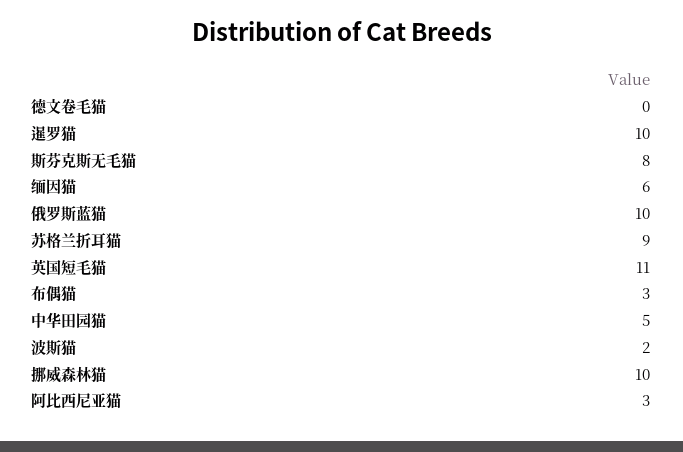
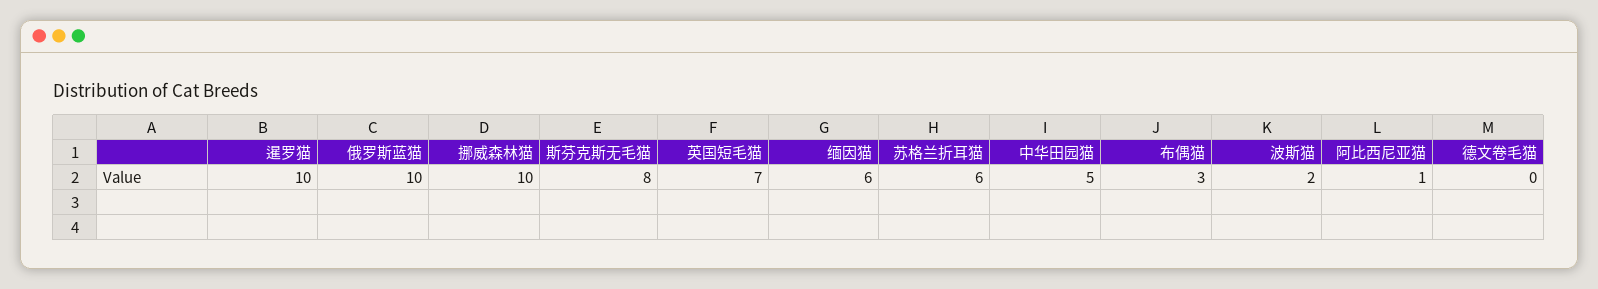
苏格兰折耳猫: 9 -> 6
英国短毛猫: 11 -> 7
阿比西尼亚猫: 3 -> 1

